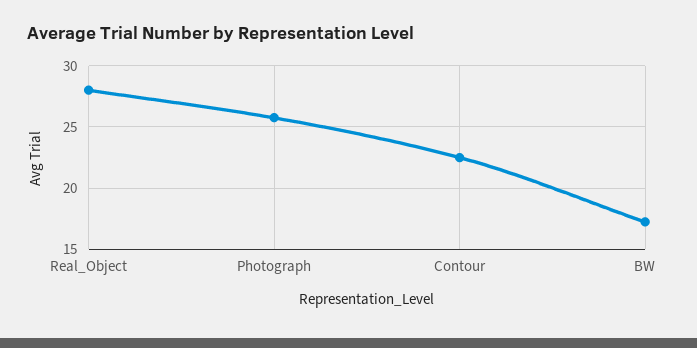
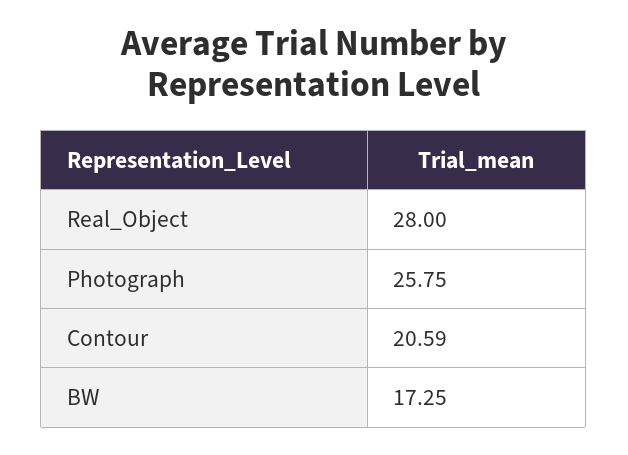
Contour: 22.5 -> 20.59

